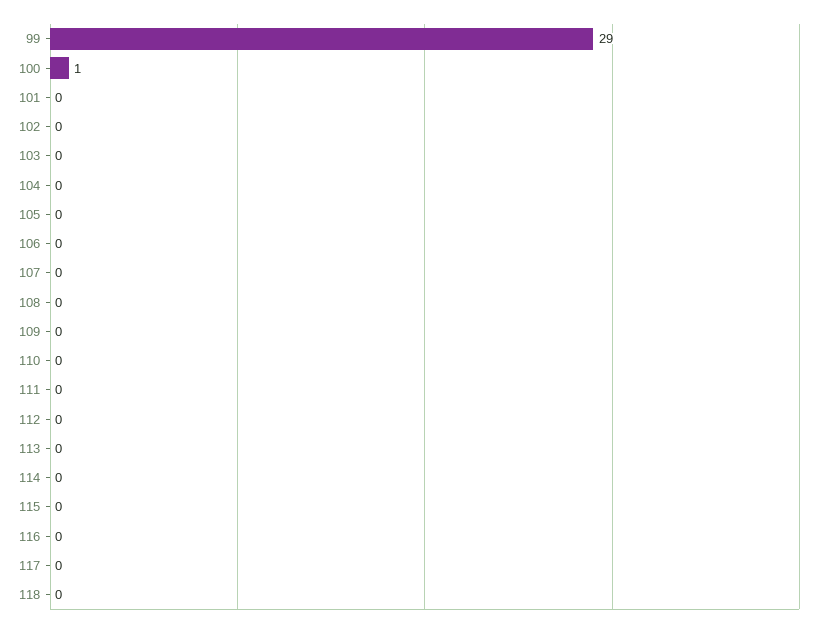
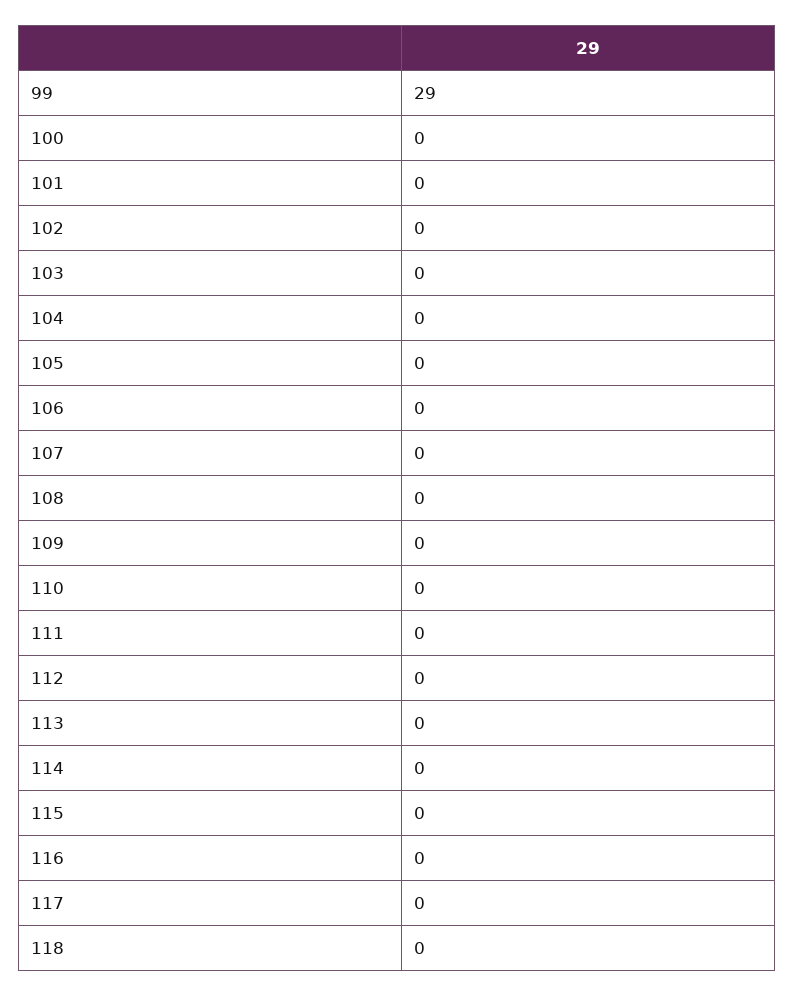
100: 1 -> 0

